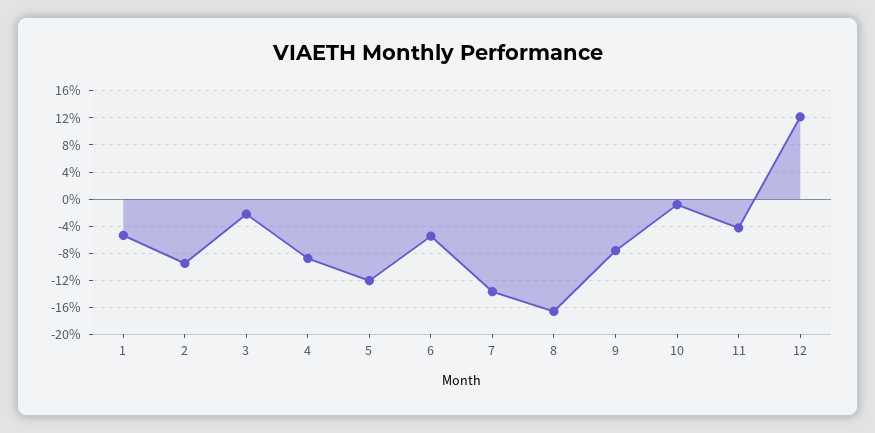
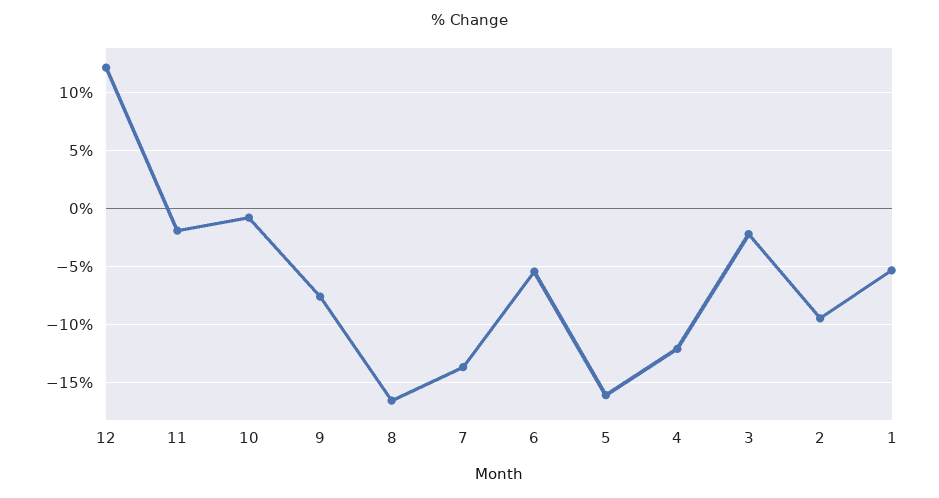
4: -9 -> -12
5: -12 -> -16
11: -4 -> -2

